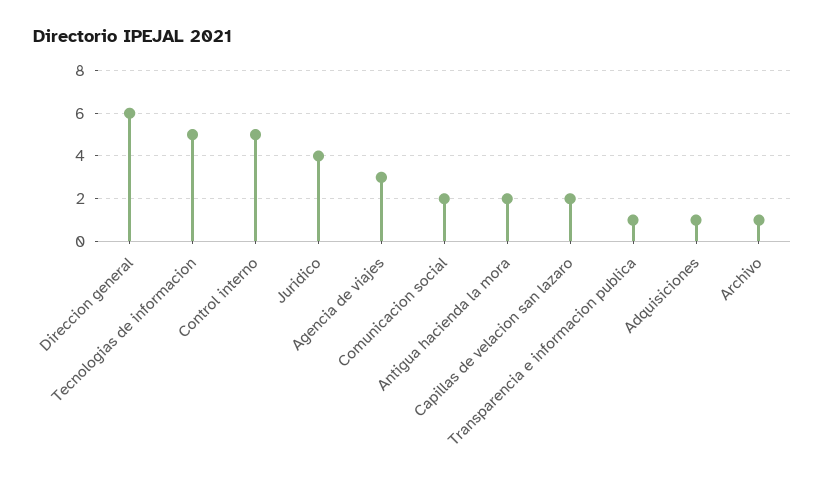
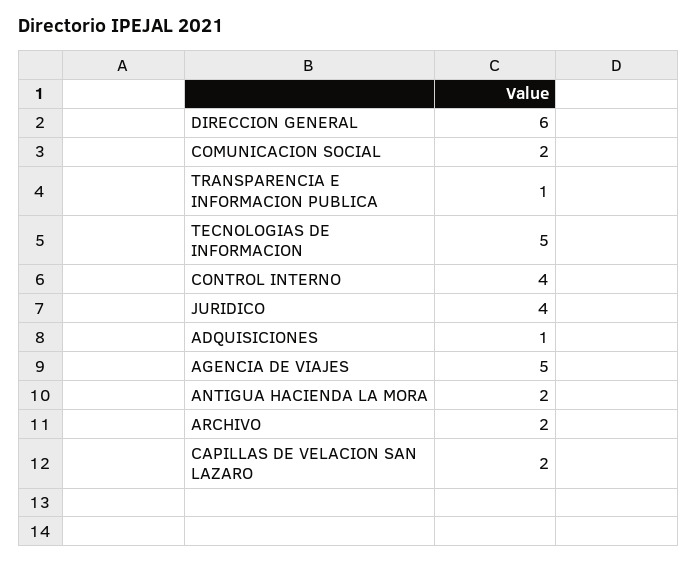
Control interno: 5 -> 4
Agencia de viajes: 3 -> 5
Archivo: 1 -> 2

